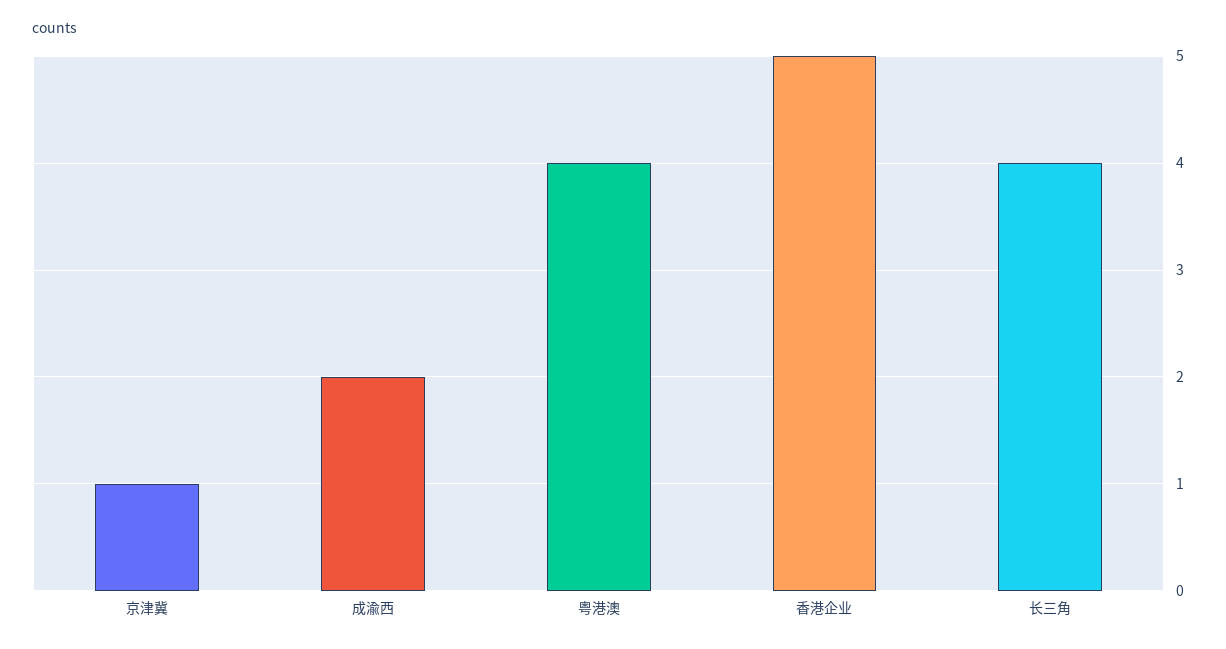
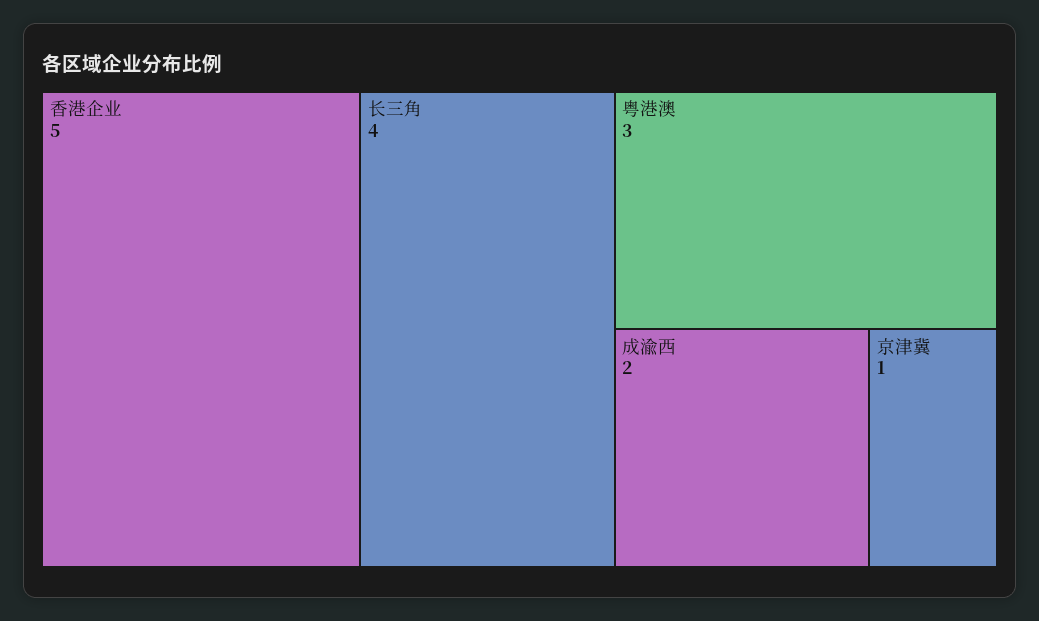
粤港澳: 4 -> 3

